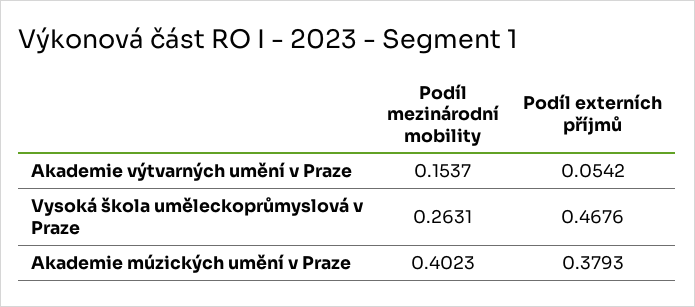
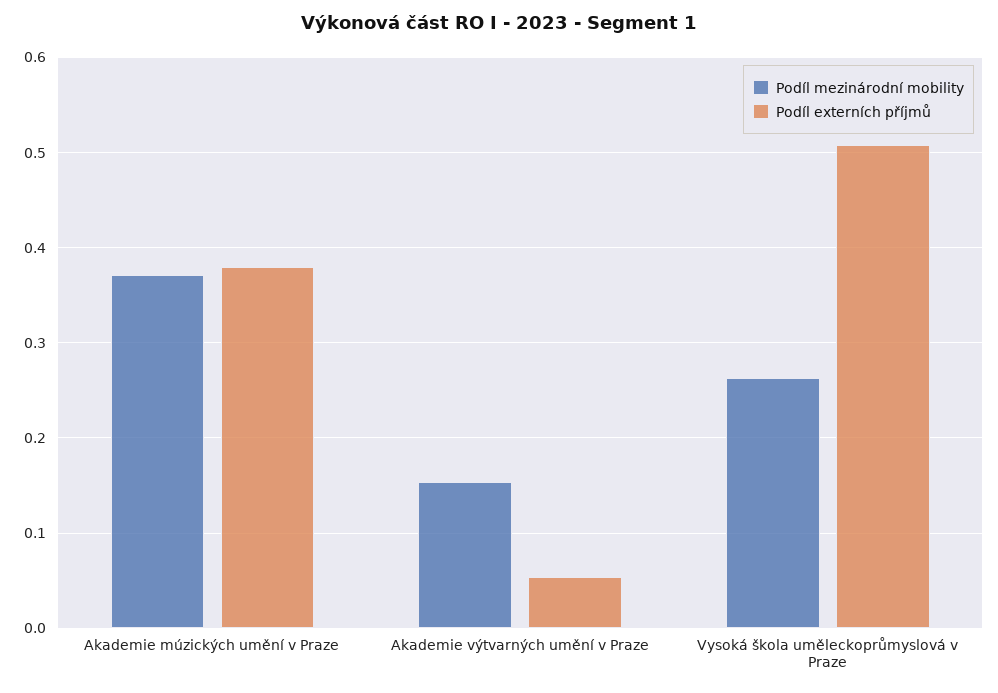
Podíl externích příjmů, Vysoká škola uměleckoprůmyslová v Praze: 0.4676 -> 0.51
Podíl mezinárodní mobility, Akademie múzických umění v Praze: 0.4023 -> 0.37

